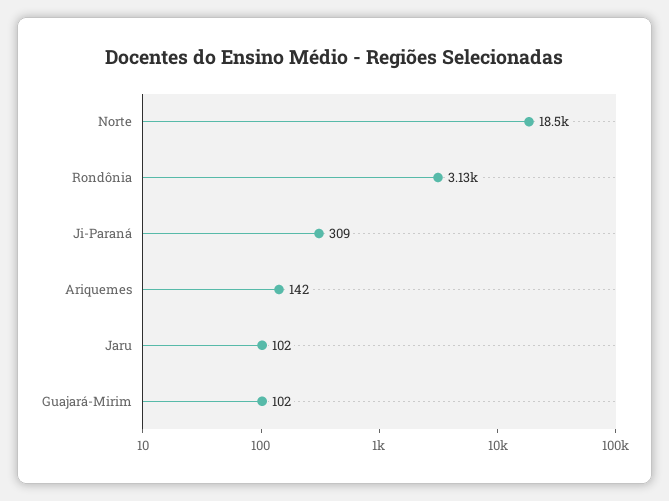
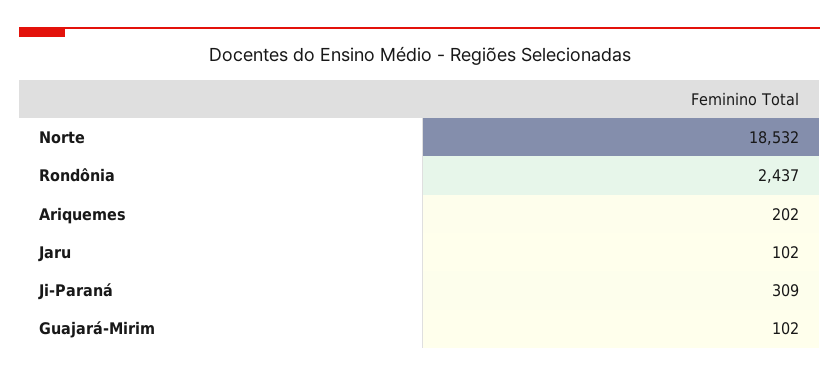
Rondônia: 3130 -> 2437
Ariquemes: 142 -> 202

